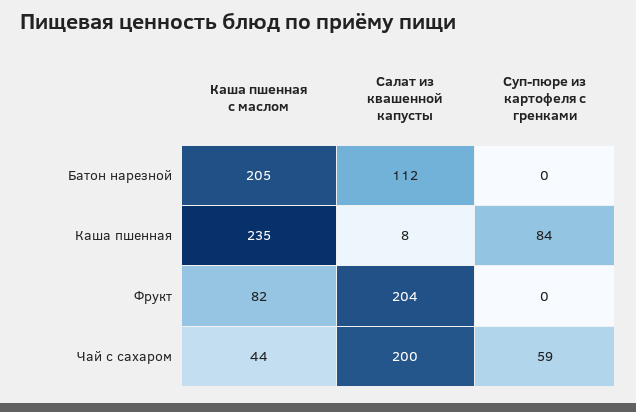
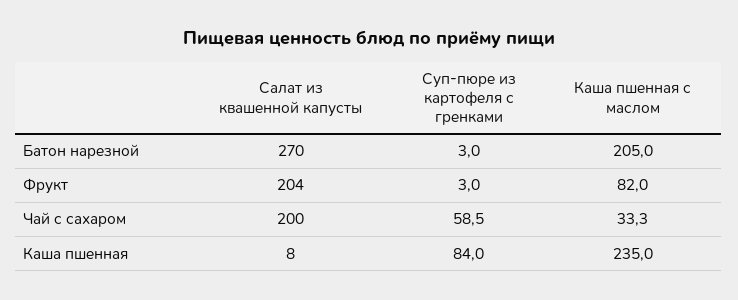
Салат из квашенной капусты, Батон нарезной: 112 -> 270
Суп-пюре из картофеля с гренками, Батон нарезной: 0 -> 3
Суп-пюре из картофеля с гренками, Фрукт: 0 -> 3
Каша пшенная с маслом, Чай с сахаром: 44 -> 33.3

